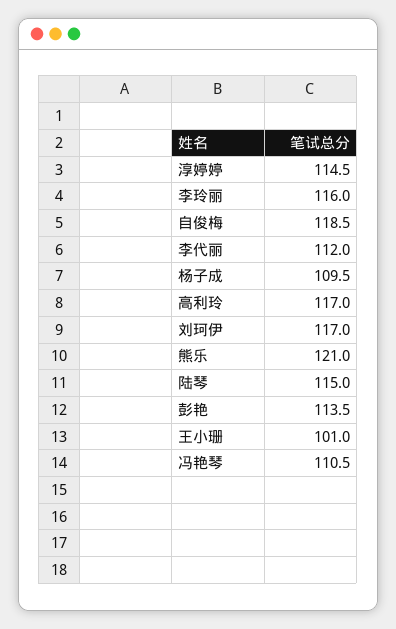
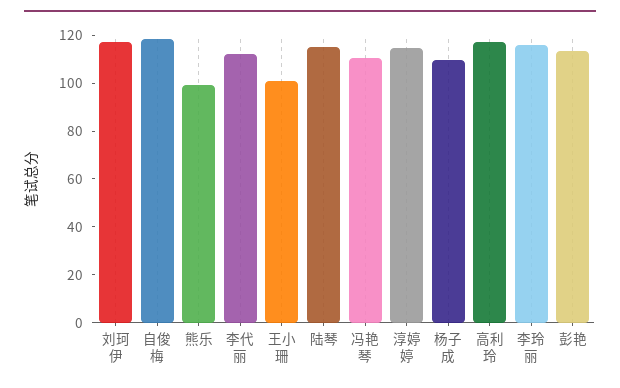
熊乐: 121 -> 100

